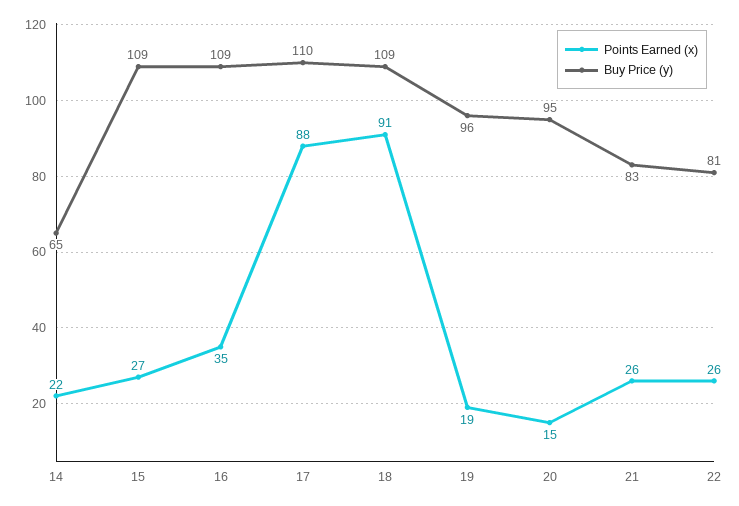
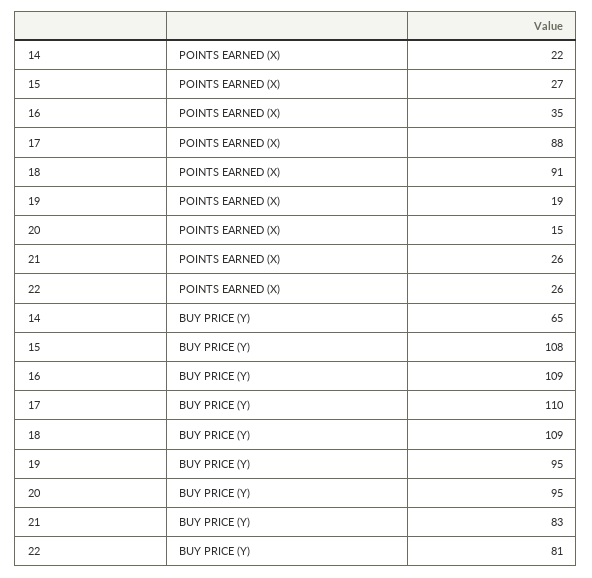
Buy Price (y), 15: 109 -> 108
Buy Price (y), 19: 96 -> 95

